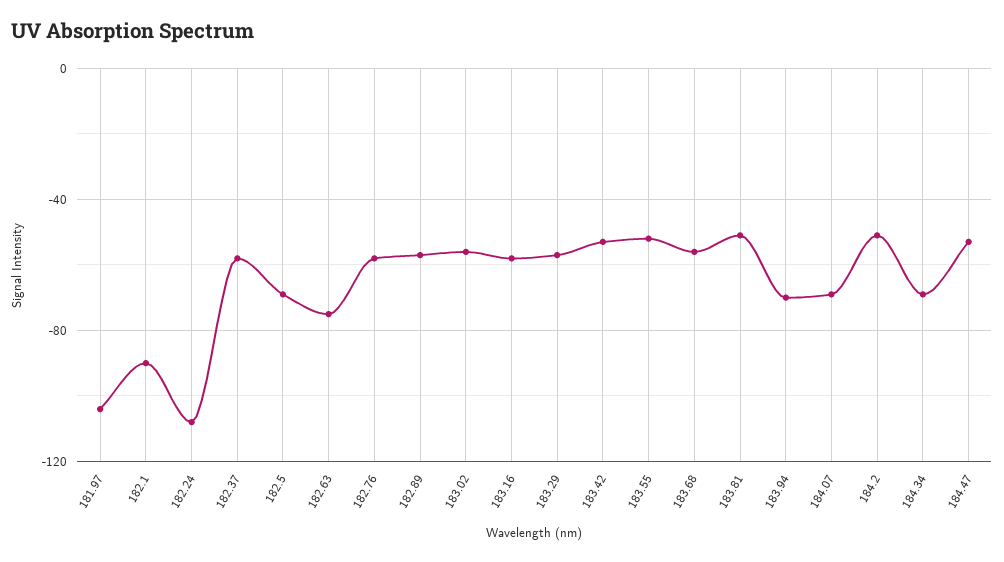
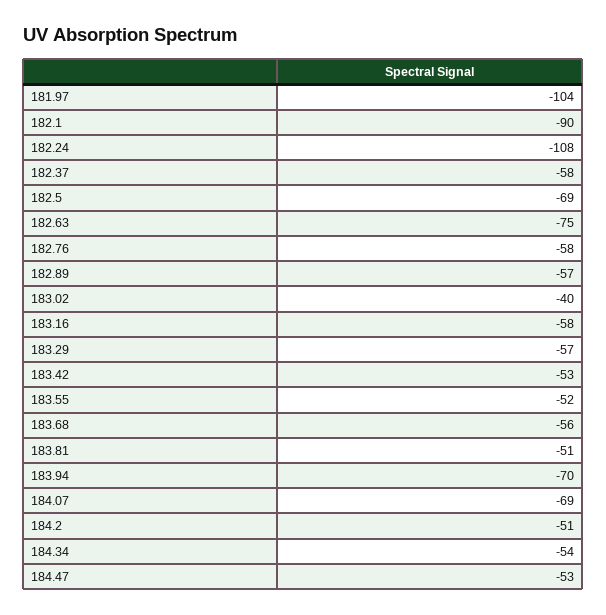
183.02: -55 -> -40
184.34: -70 -> -54

